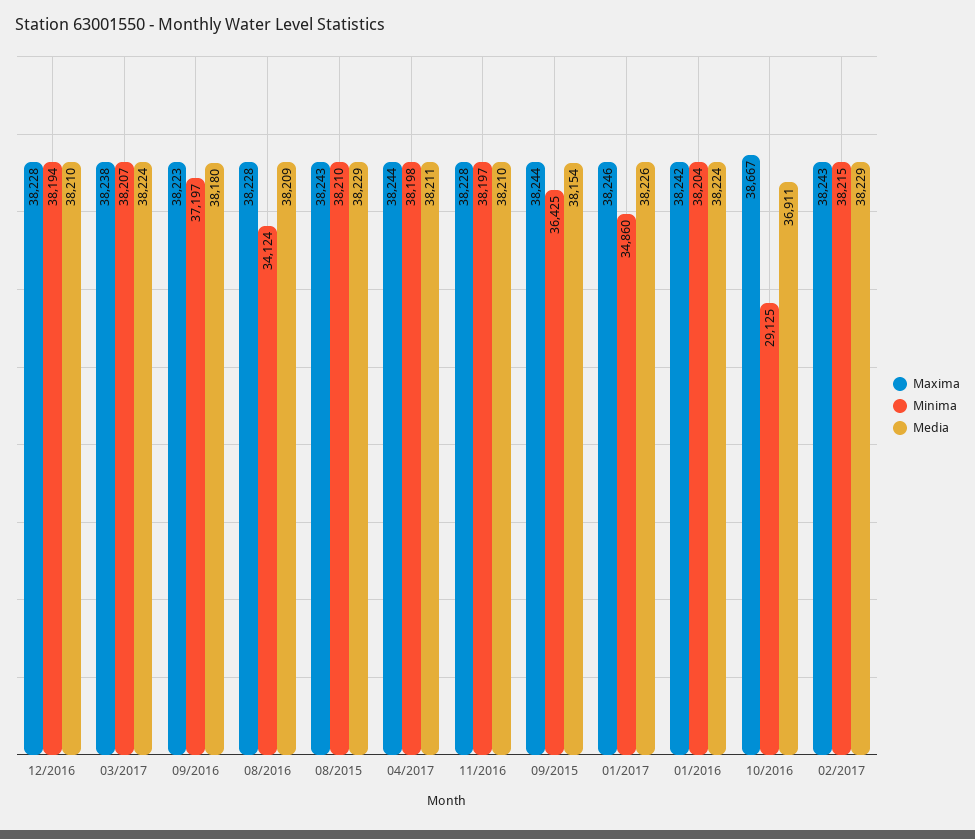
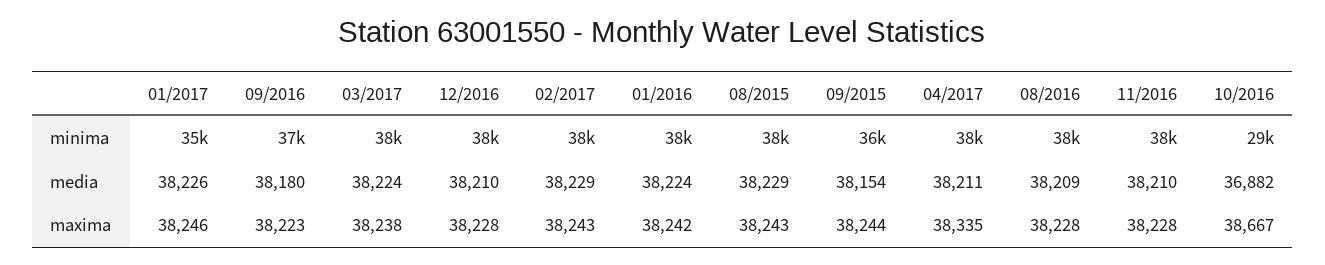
Minima, 08/2016: 34124 -> 38000
Maxima, 04/2017: 38244 -> 38335
Media, 10/2016: 36911 -> 36882

